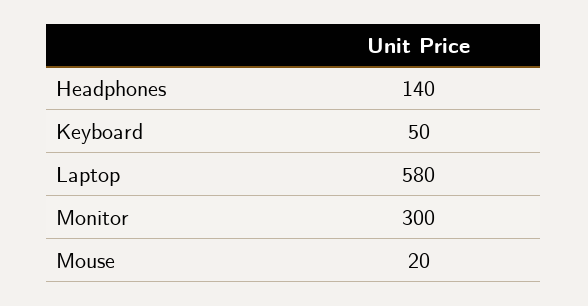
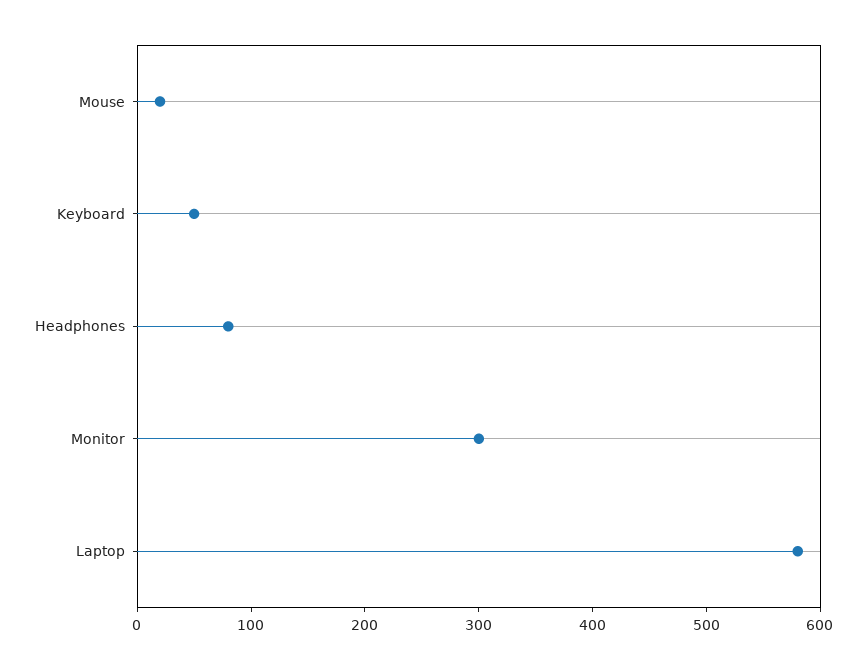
Headphones: 140 -> 80

